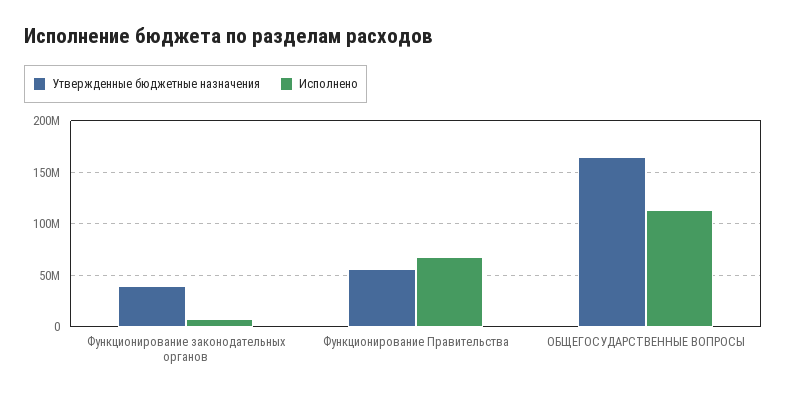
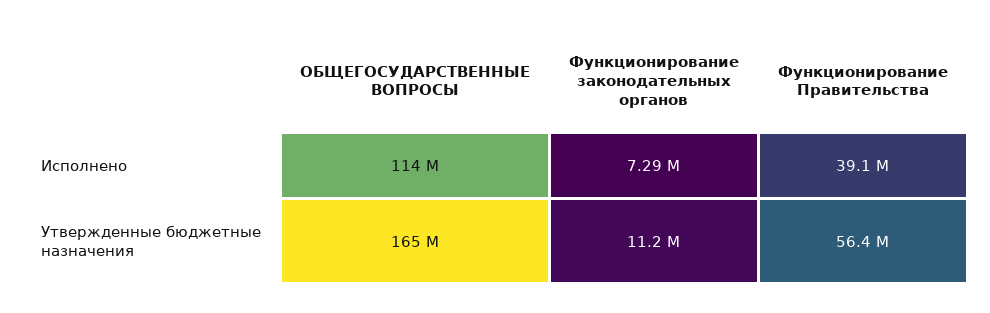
Утвержденные бюджетные назначения, Функционирование законодательных органов: 40000000 -> 11200000
Исполнено, Функционирование Правительства: 70000000 -> 39100000

